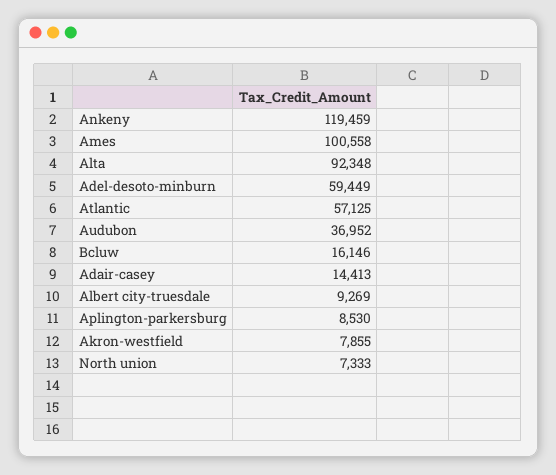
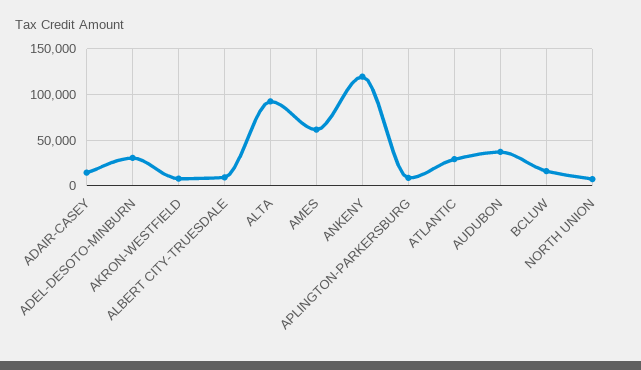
Ames: 100558 -> 60000
Adel-desoto-minburn: 59449 -> 30000
Atlantic: 57125 -> 30000

